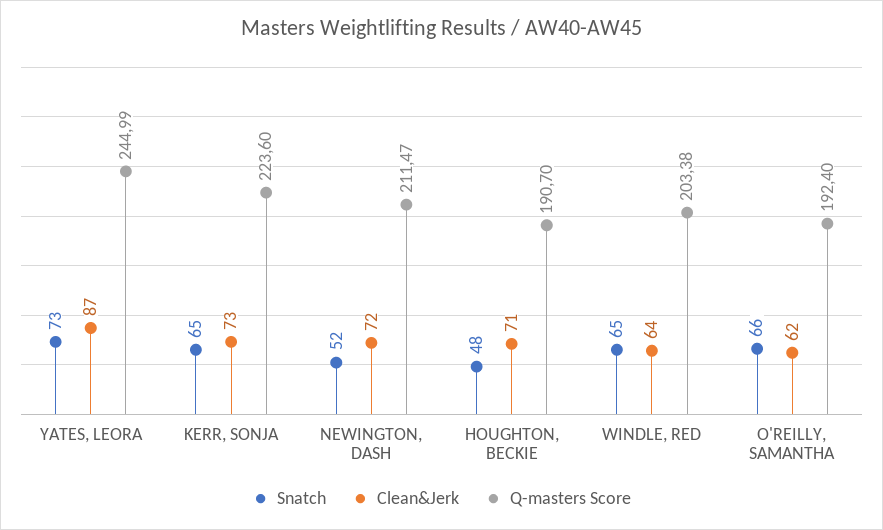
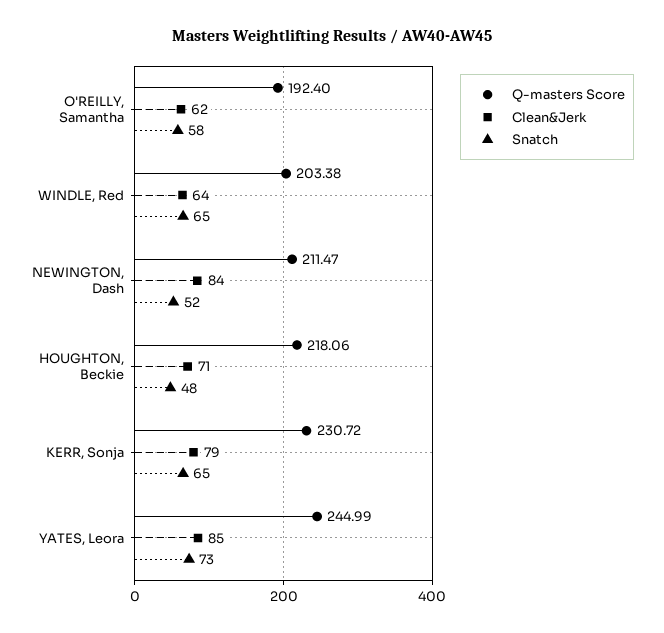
Clean&Jerk, YATES, LEORA: 87 -> 85
Clean&Jerk, KERR, SONJA: 73 -> 79
Q-masters Score, KERR, SONJA: 223.6 -> 230.72
Clean&Jerk, NEWINGTON, DASH: 72 -> 84
Q-masters Score, HOUGHTON, BECKIE: 190.7 -> 218.06
Snatch, O'REILLY, SAMANTHA: 66 -> 58

